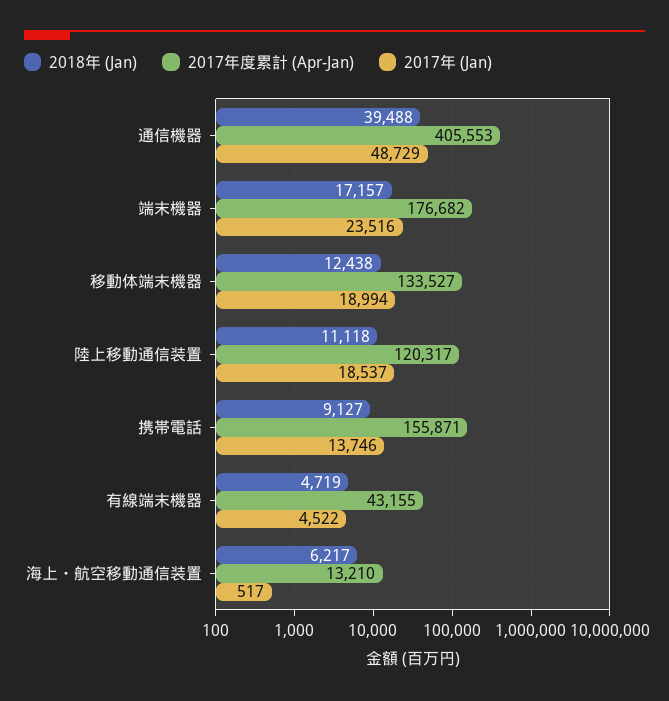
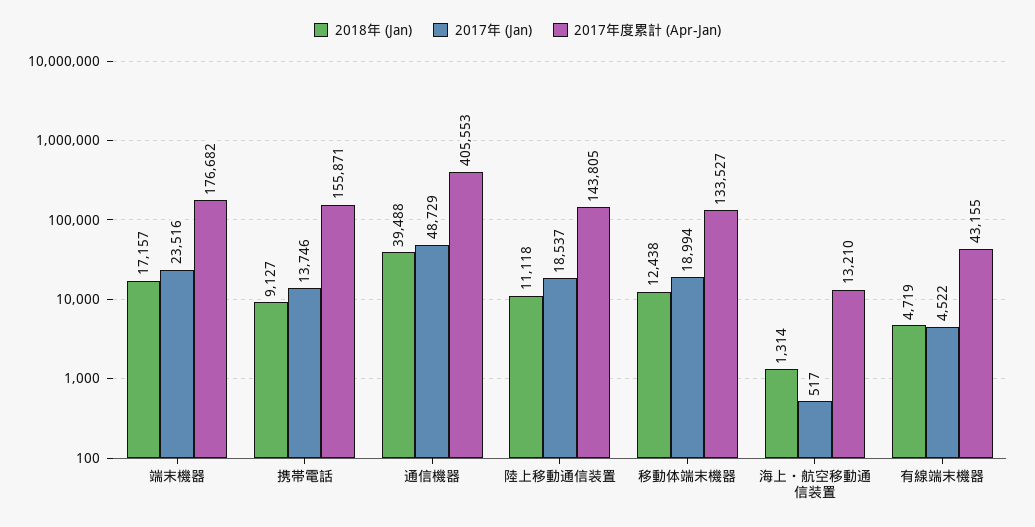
2017年度累計 (Apr-Jan), 陸上移動通信装置: 120317 -> 143805
2018年 (Jan), 海上・航空移動通信装置: 6217 -> 1314

